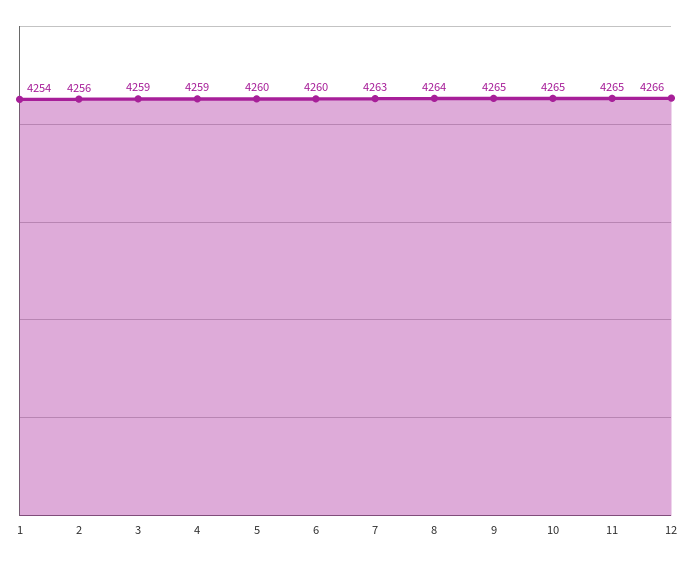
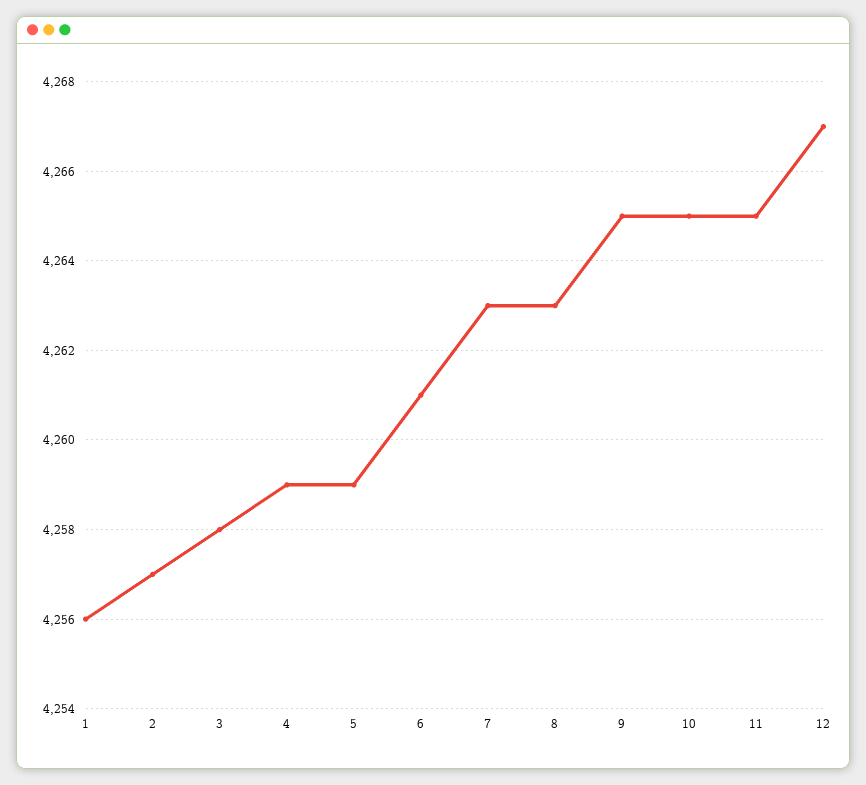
1: 4254 -> 4256
2: 4256 -> 4257
3: 4259 -> 4258
5: 4260 -> 4259
6: 4260 -> 4261
8: 4264 -> 4263
12: 4266 -> 4267

